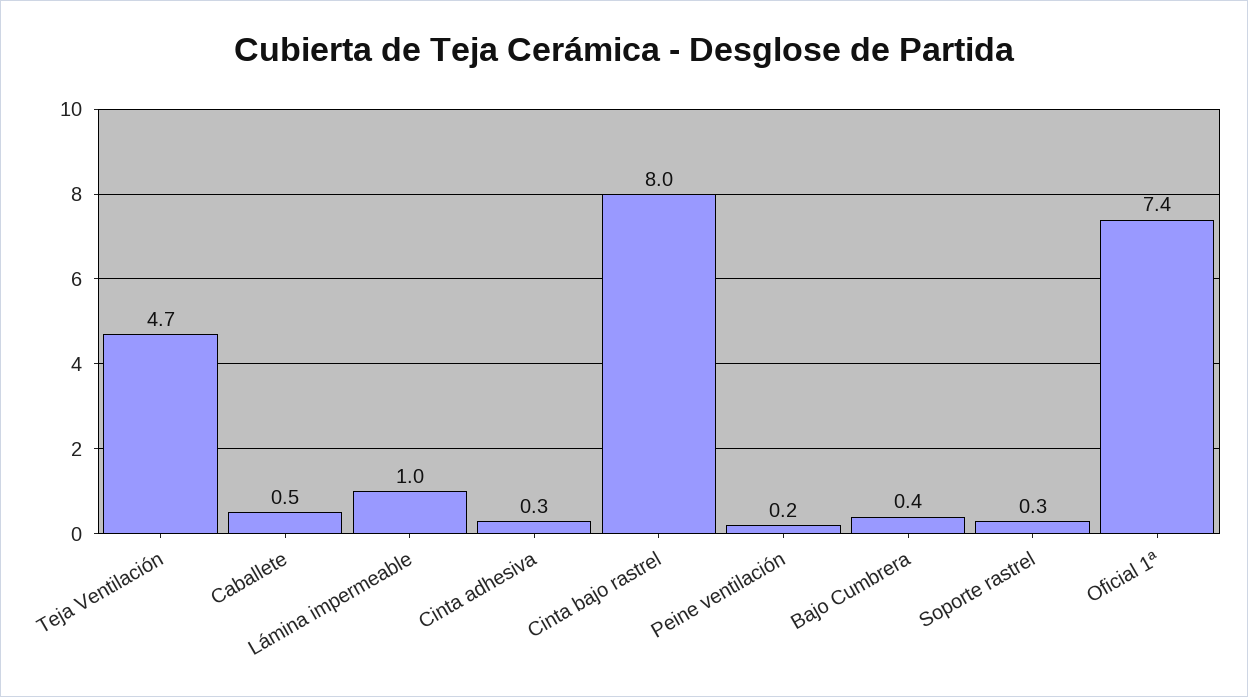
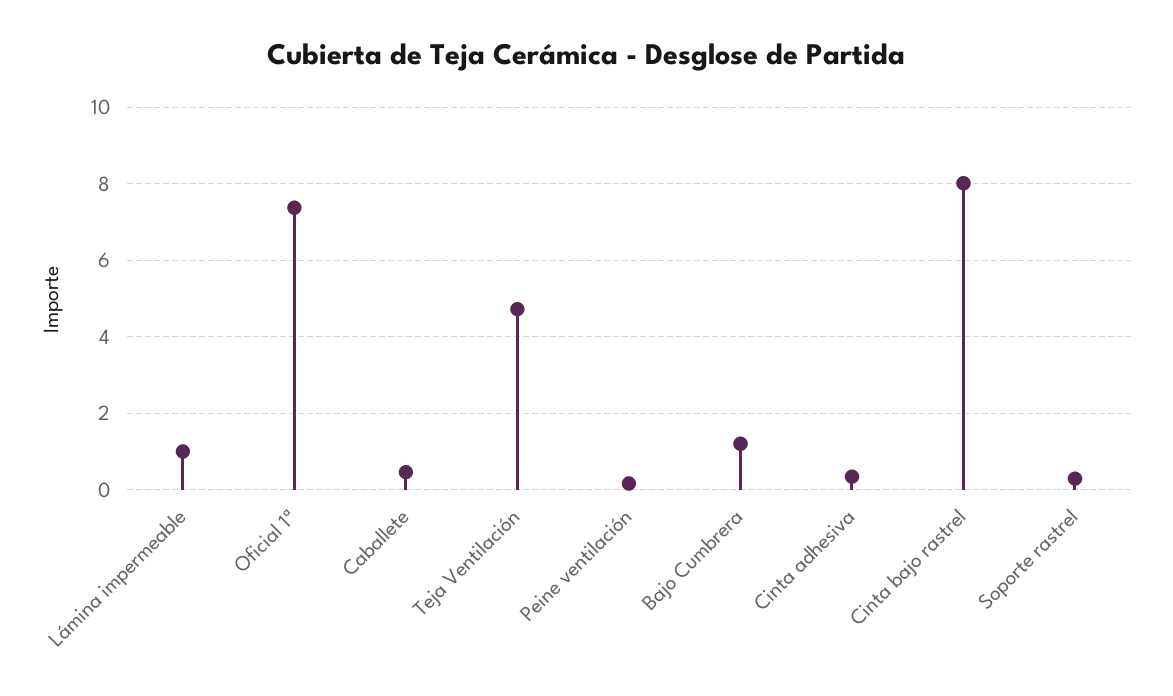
Bajo Cumbrera: 0.4 -> 1.2

